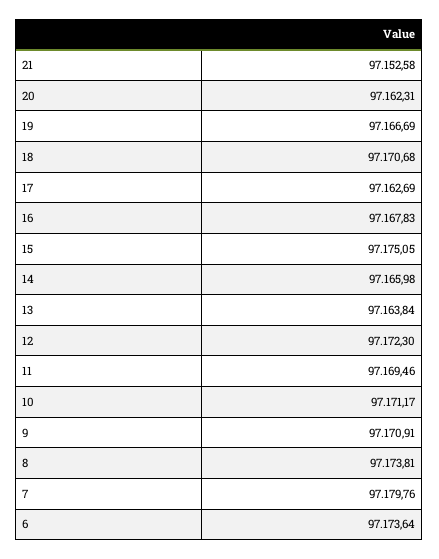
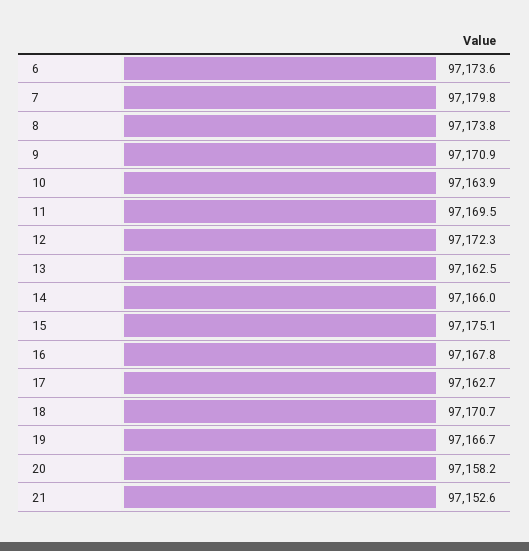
20: 97162.31 -> 97158.2
13: 97163.84 -> 97162.5
10: 97171.17 -> 97163.9

